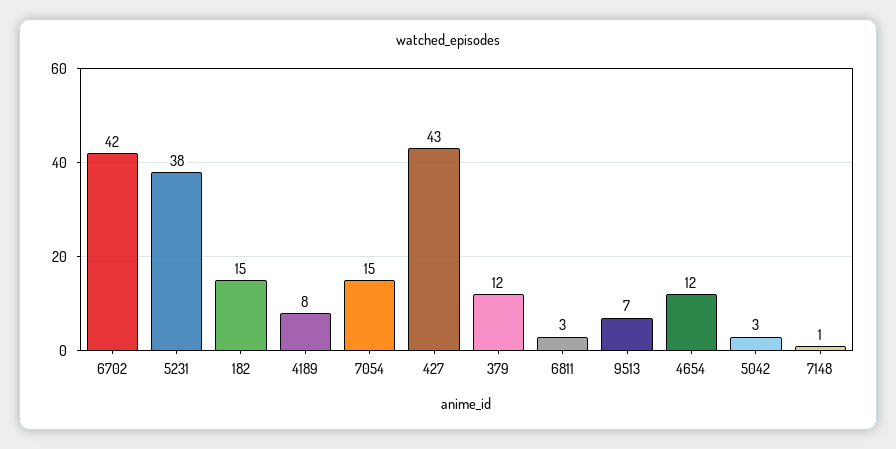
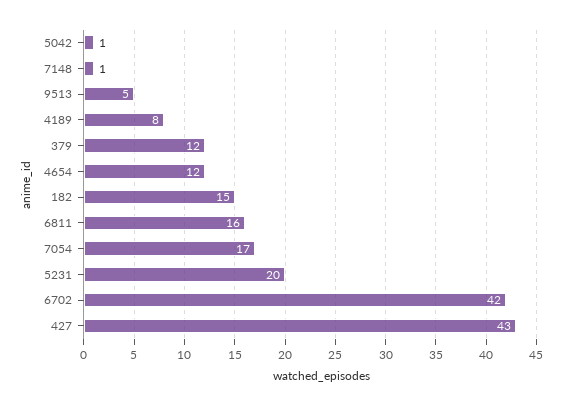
5231: 38 -> 20
7054: 15 -> 17
6811: 3 -> 16
9513: 7 -> 5
5042: 3 -> 1

